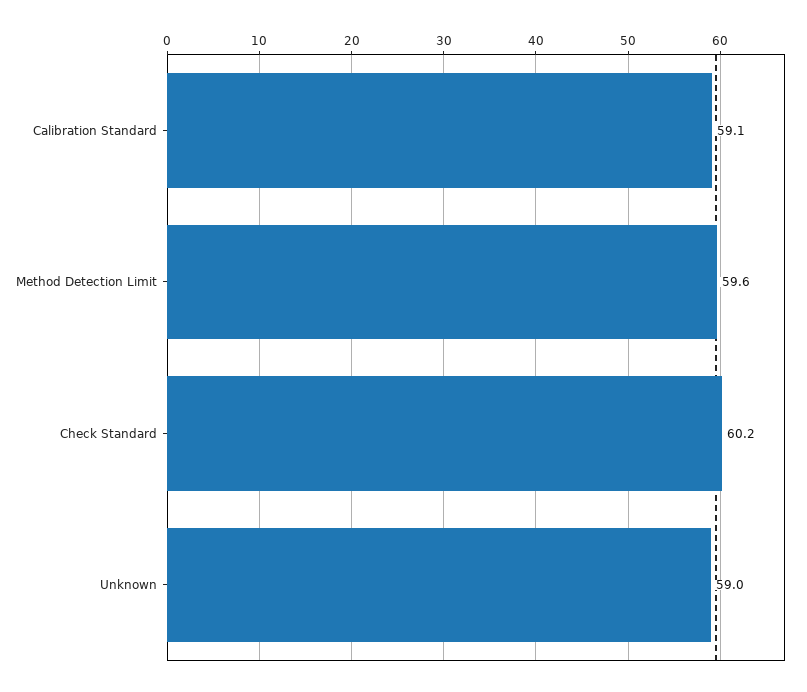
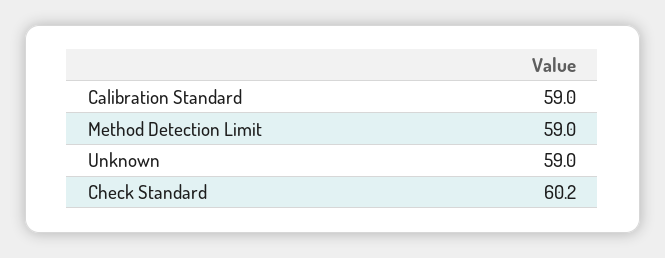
Calibration Standard: 59.1 -> 59
Method Detection Limit: 59.6 -> 59

